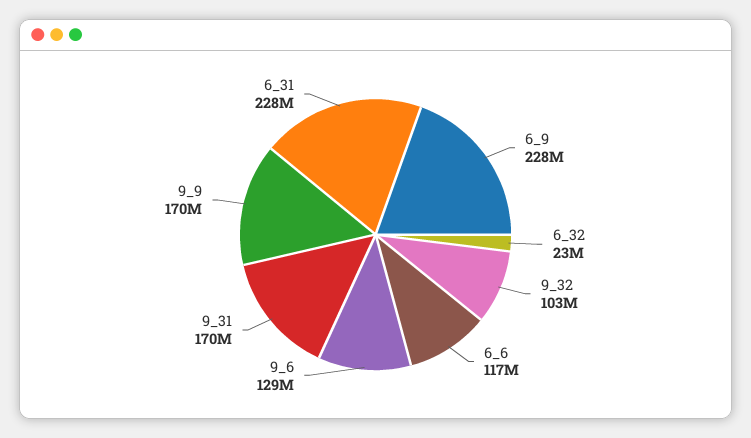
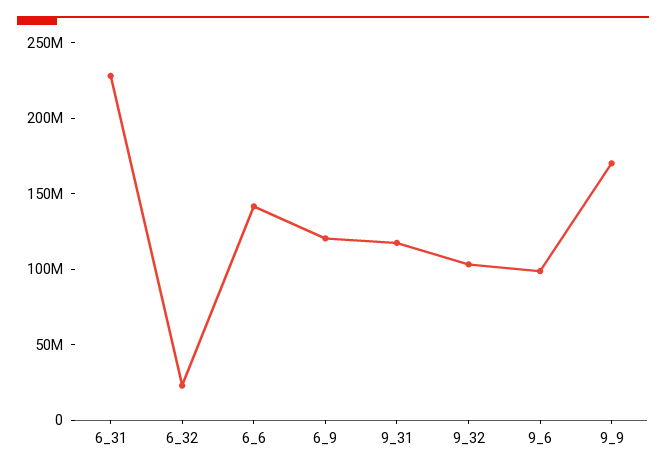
6_9: 228000000 -> 120000000
6_6: 117000000 -> 140000000
9_6: 129000000 -> 100000000
9_31: 170000000 -> 120000000

